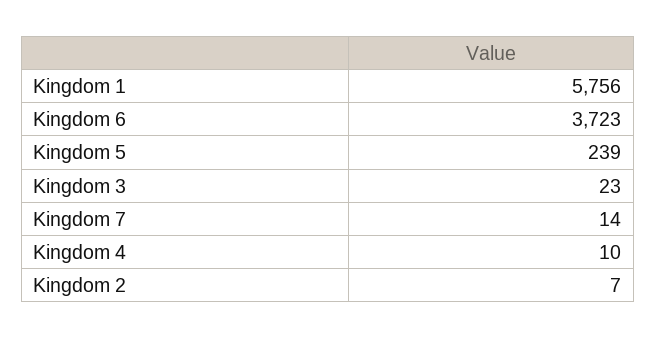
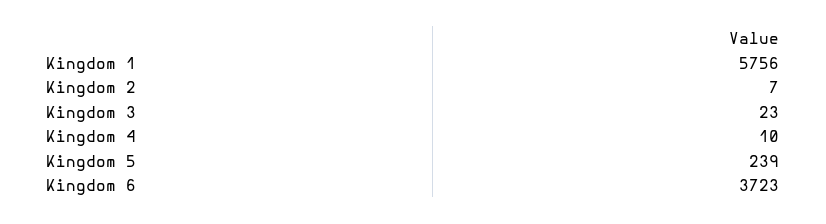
Kingdom 7: 14 -> none

